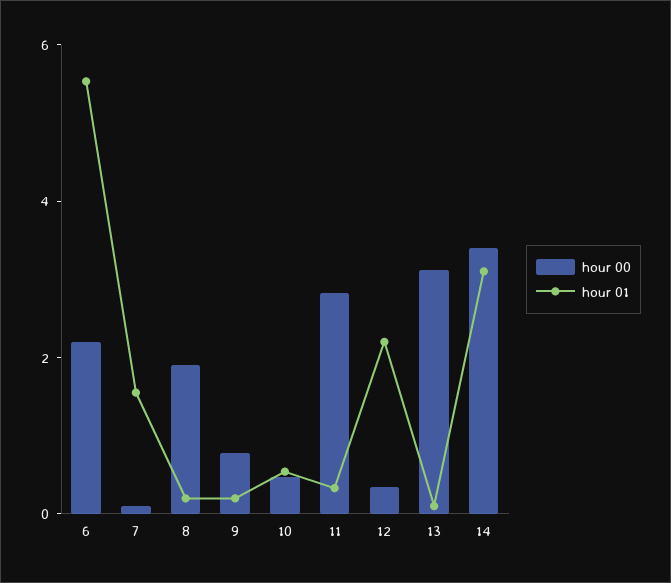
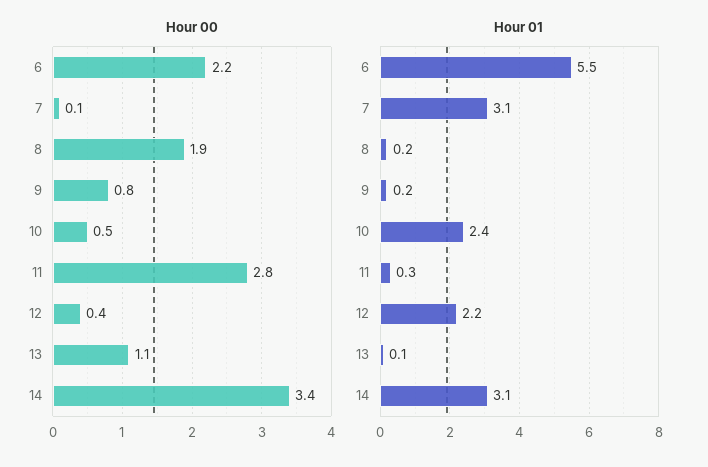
hour 01, 7: 1.5 -> 3.1
hour 01, 10: 0.5 -> 2.4
hour 00, 13: 3 -> 1.1

